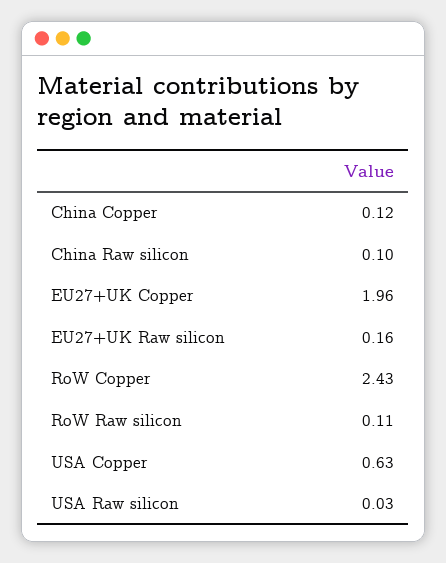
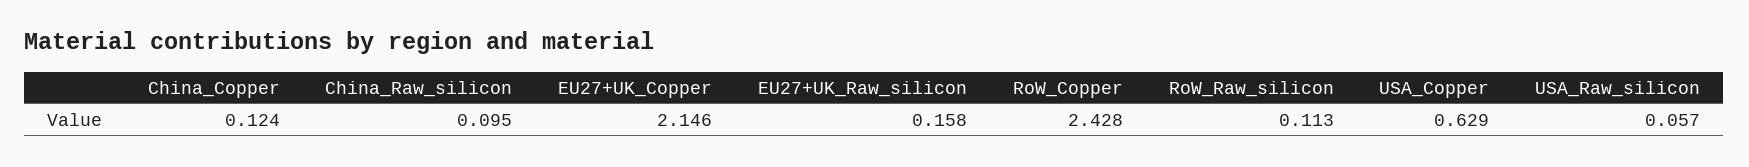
EU27+UK Copper: 1.96 -> 2.146
USA Raw silicon: 0.03 -> 0.057

